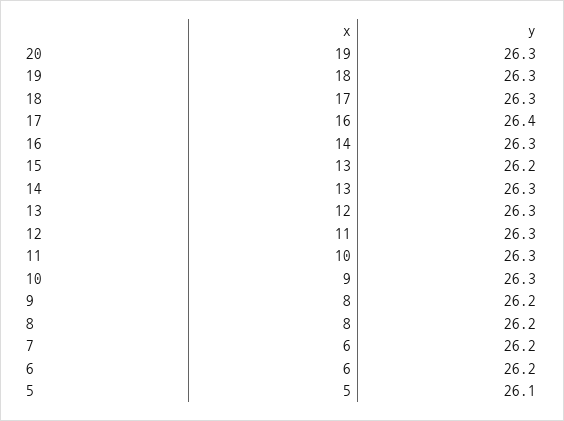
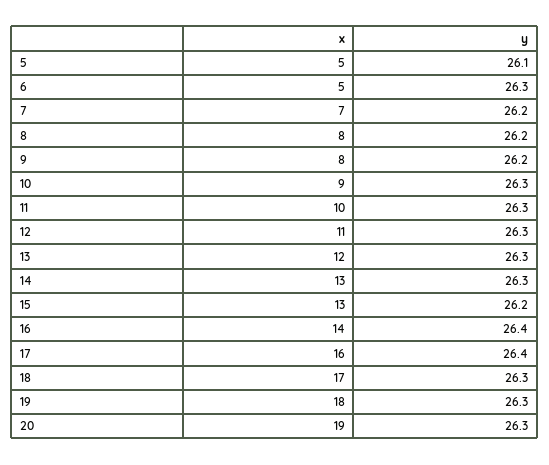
y, 16: 26.3 -> 26.4
x, 7: 6 -> 7
x, 6: 6 -> 5
y, 6: 26.2 -> 26.3

